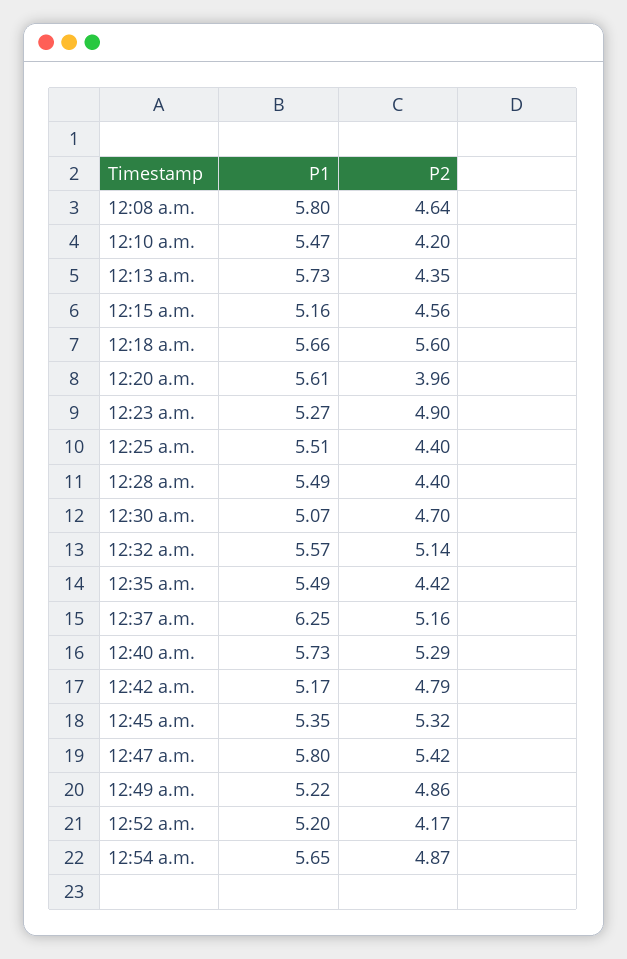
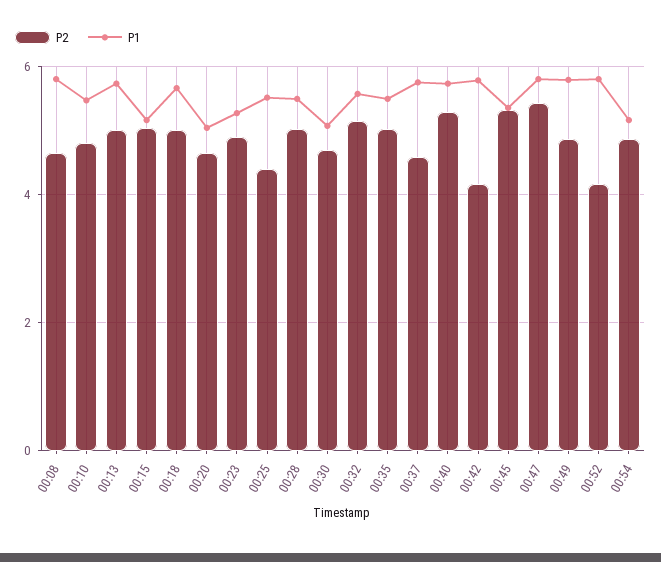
P2, 12:10 a.m.: 4.2 -> 4.8
P2, 12:13 a.m.: 4.35 -> 5
P2, 12:15 a.m.: 4.56 -> 5
P2, 12:18 a.m.: 5.6 -> 5
P1, 12:20 a.m.: 5.61 -> 5
P2, 12:20 a.m.: 3.96 -> 4.6
P2, 12:28 a.m.: 4.4 -> 5
P2, 12:35 a.m.: 4.42 -> 5
P1, 12:37 a.m.: 6.25 -> 5.8
P2, 12:37 a.m.: 5.16 -> 4.6
P1, 12:42 a.m.: 5.17 -> 5.8
P2, 12:42 a.m.: 4.79 -> 4.2
P1, 12:49 a.m.: 5.22 -> 5.8
P1, 12:52 a.m.: 5.2 -> 5.8
P1, 12:54 a.m.: 5.65 -> 5.2

